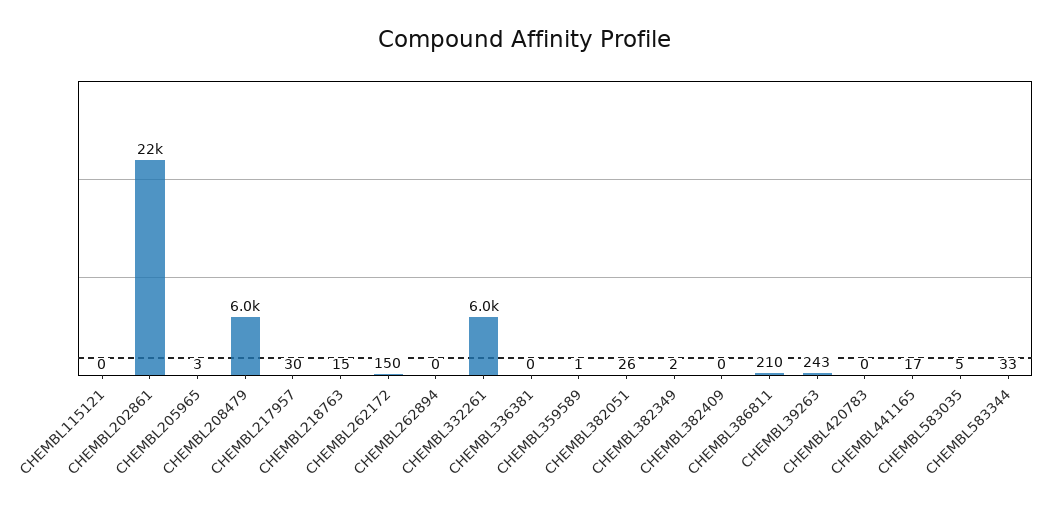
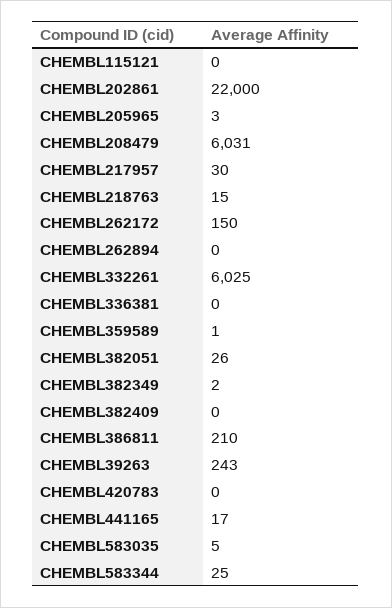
CHEMBL583344: 33 -> 25

